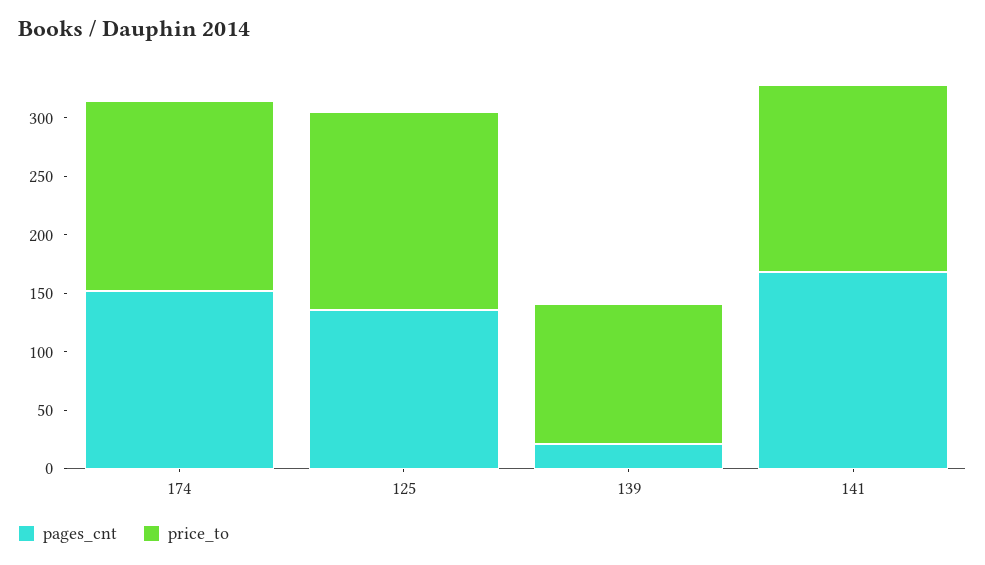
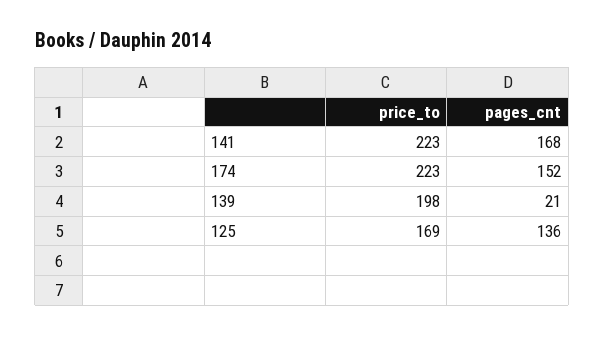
price_to, 174: 160 -> 223
price_to, 139: 120 -> 198
price_to, 141: 160 -> 223

